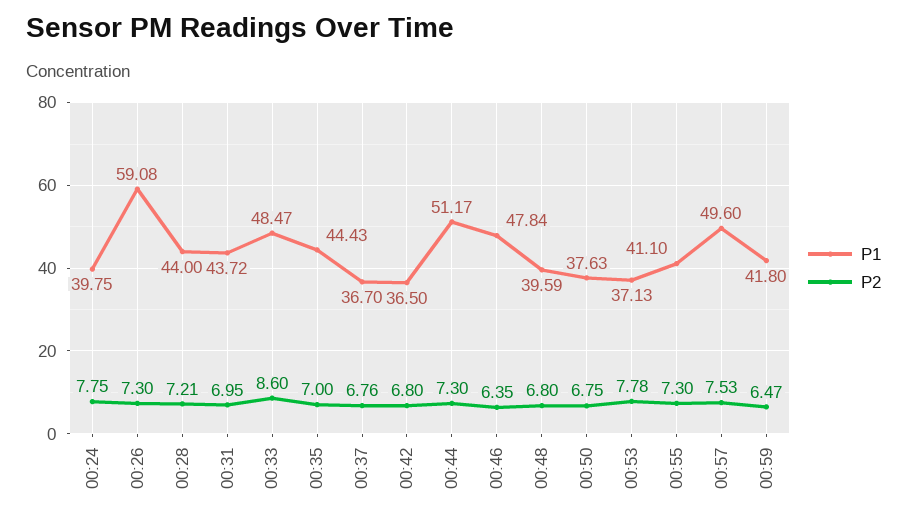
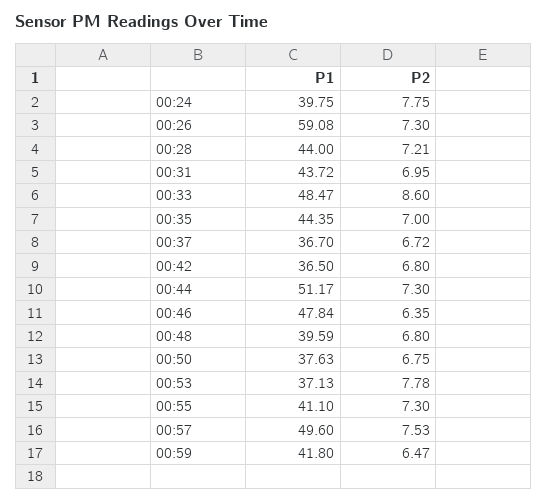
P1, 00:35: 44.43 -> 44.35
P2, 00:37: 6.76 -> 6.72

